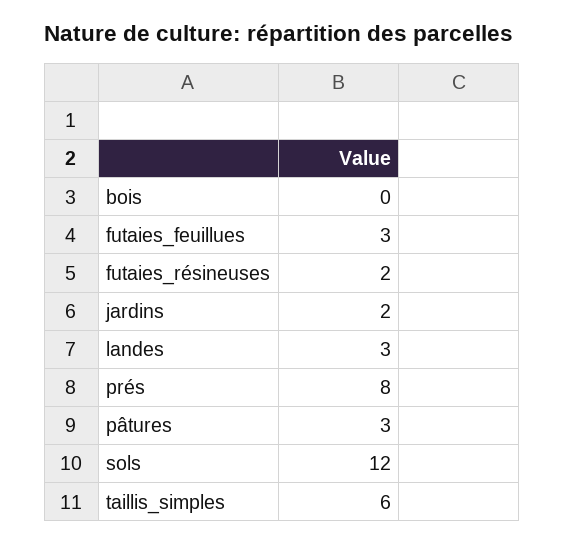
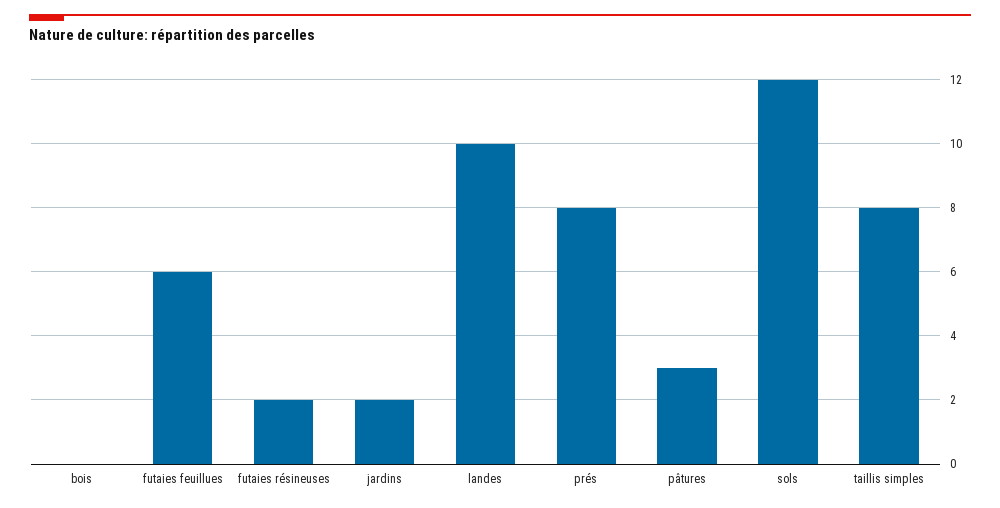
futaies_feuillues: 3 -> 6
landes: 3 -> 10
taillis_simples: 6 -> 8

